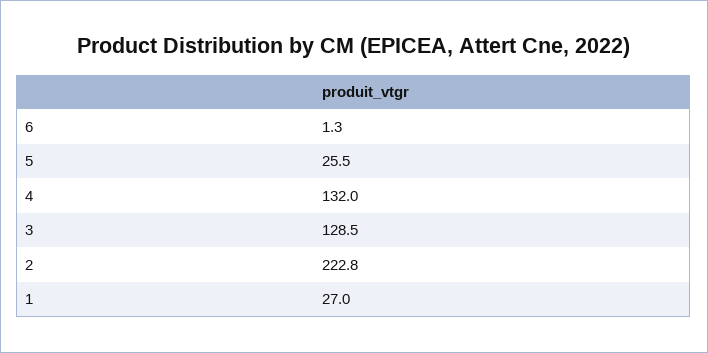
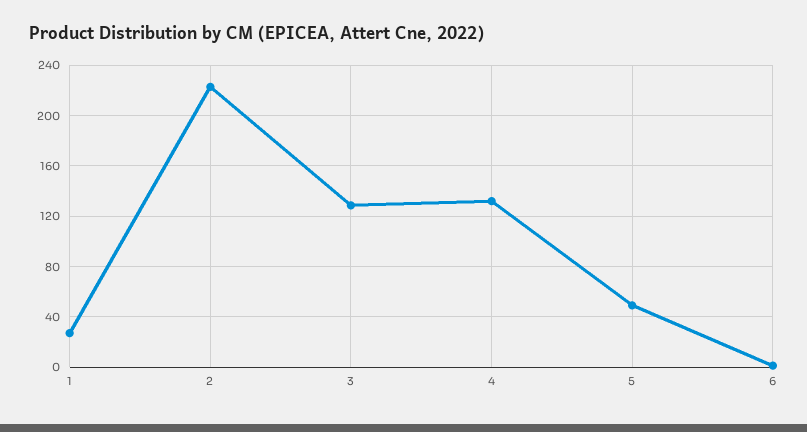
5: 25.5 -> 50

